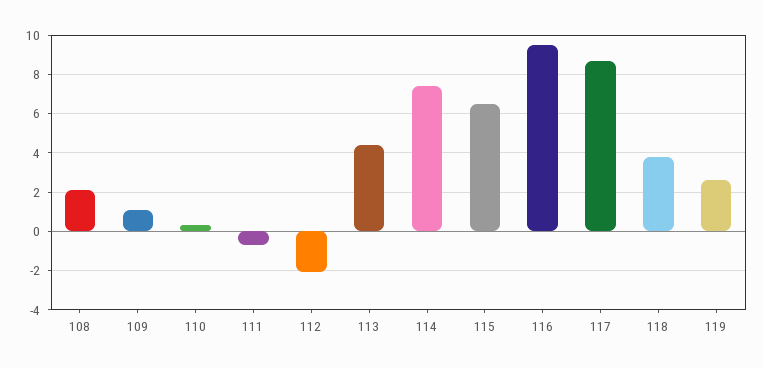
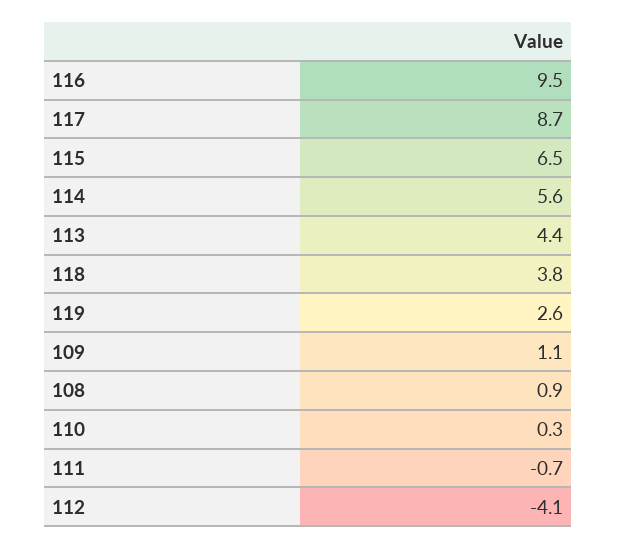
108: 2 -> 0.9
112: -2 -> -4.1
114: 7.5 -> 5.6

